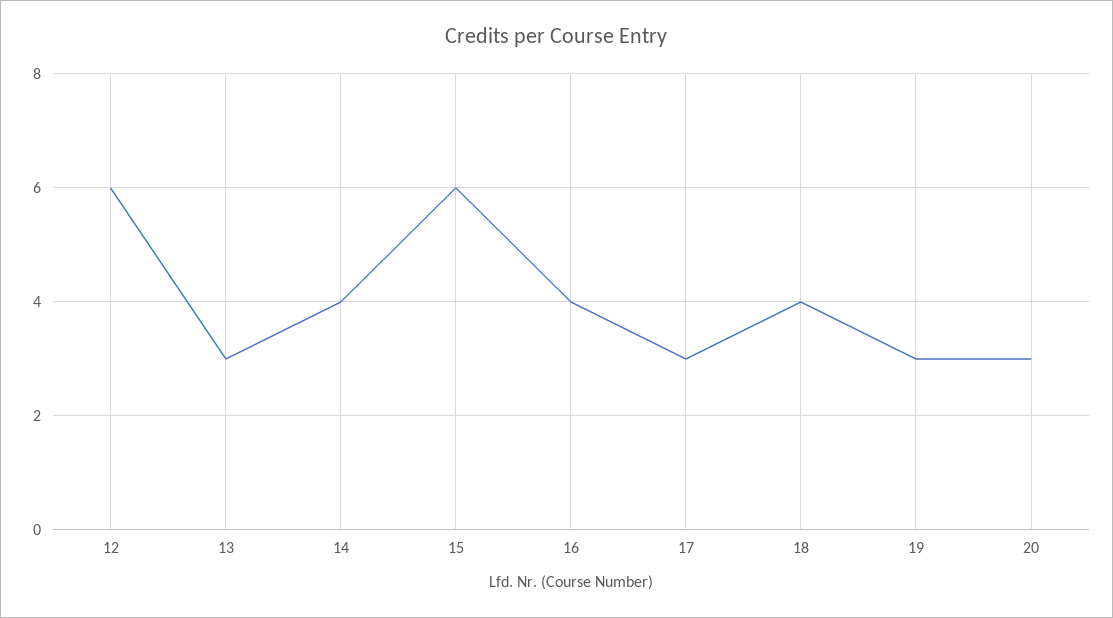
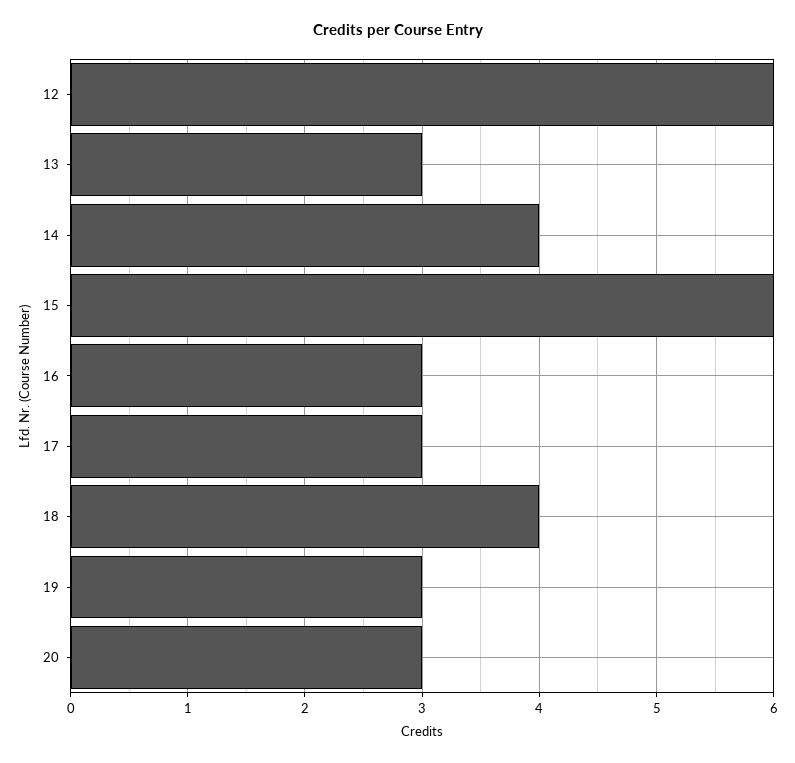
16: 4 -> 3

